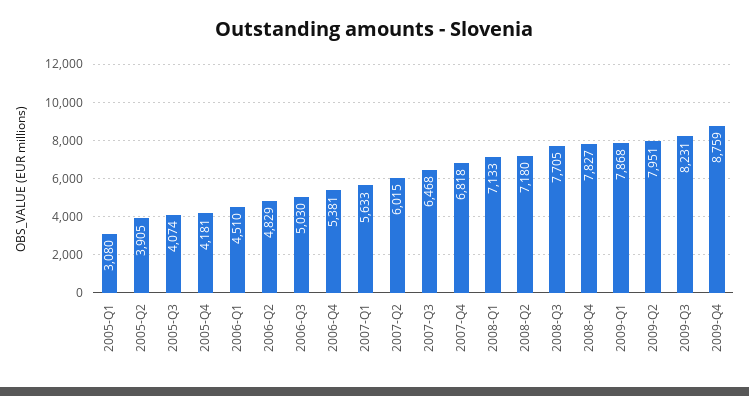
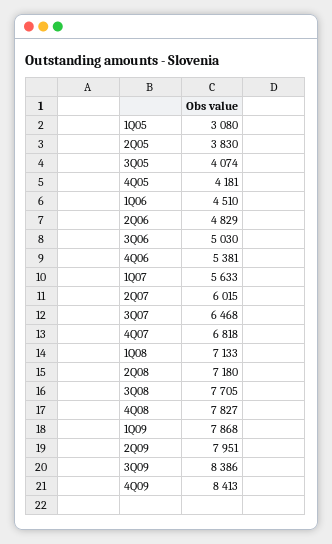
2005-Q2: 3905 -> 3830
2009-Q3: 8231 -> 8386
2009-Q4: 8759 -> 8413

